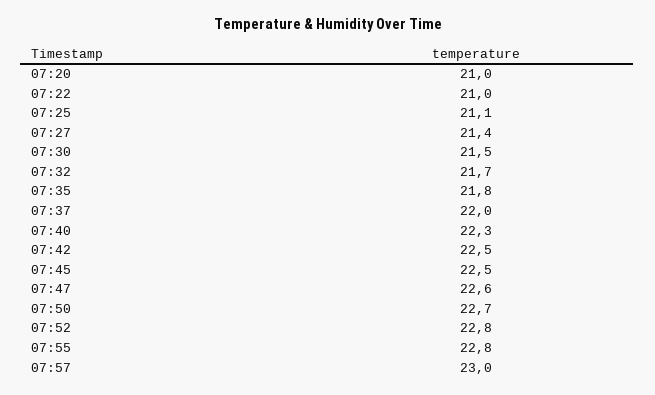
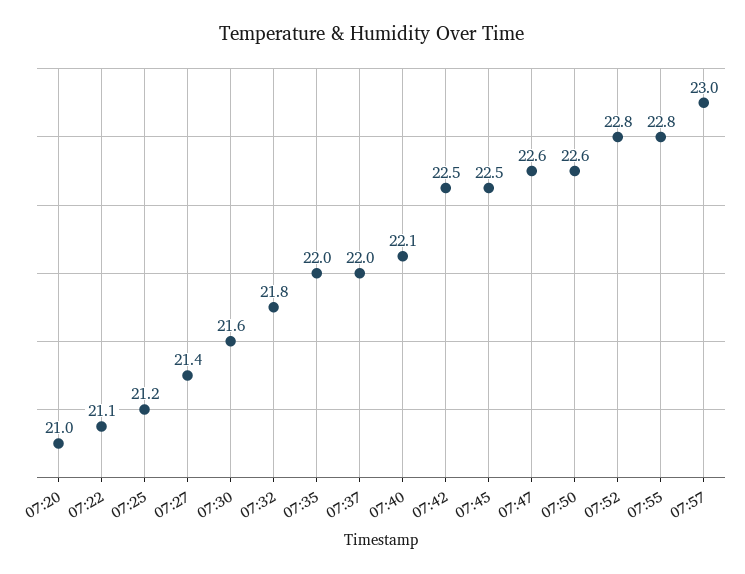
07:22: 21 -> 21.1
07:25: 21.1 -> 21.2
07:30: 21.5 -> 21.6
07:32: 21.7 -> 21.8
07:35: 21.8 -> 22
07:40: 22.3 -> 22.1
07:50: 22.7 -> 22.6

